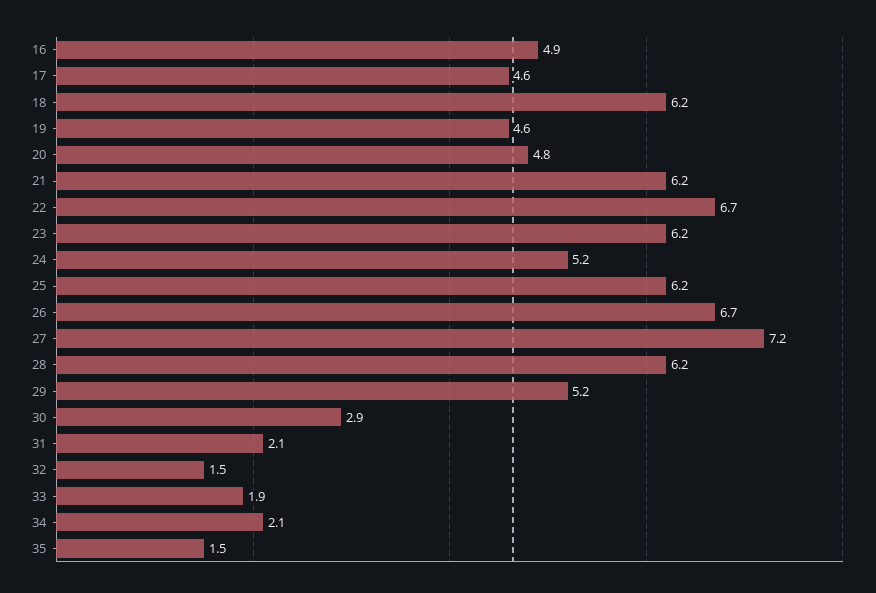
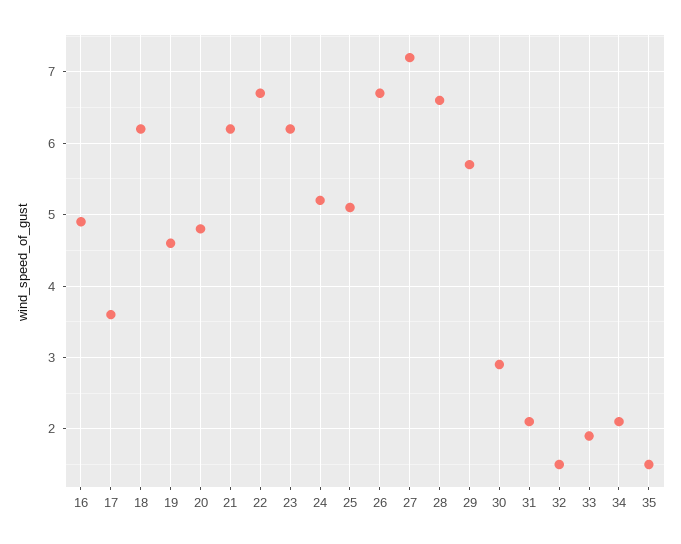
17: 4.6 -> 3.6
25: 6.2 -> 5.1
28: 6.2 -> 6.6
29: 5.2 -> 5.7

